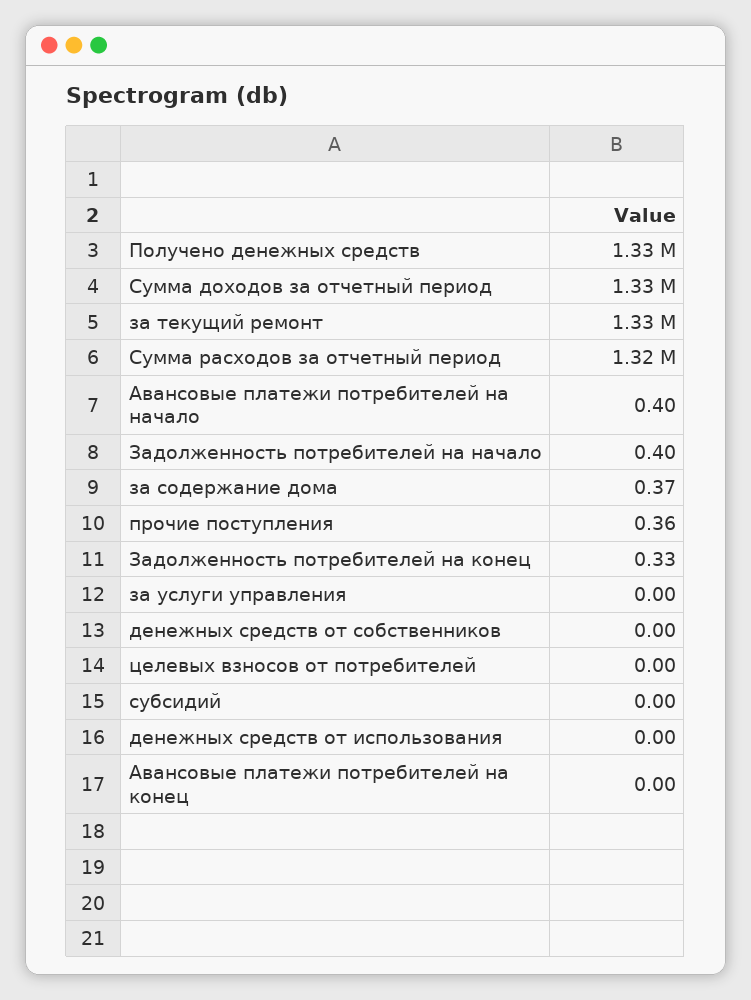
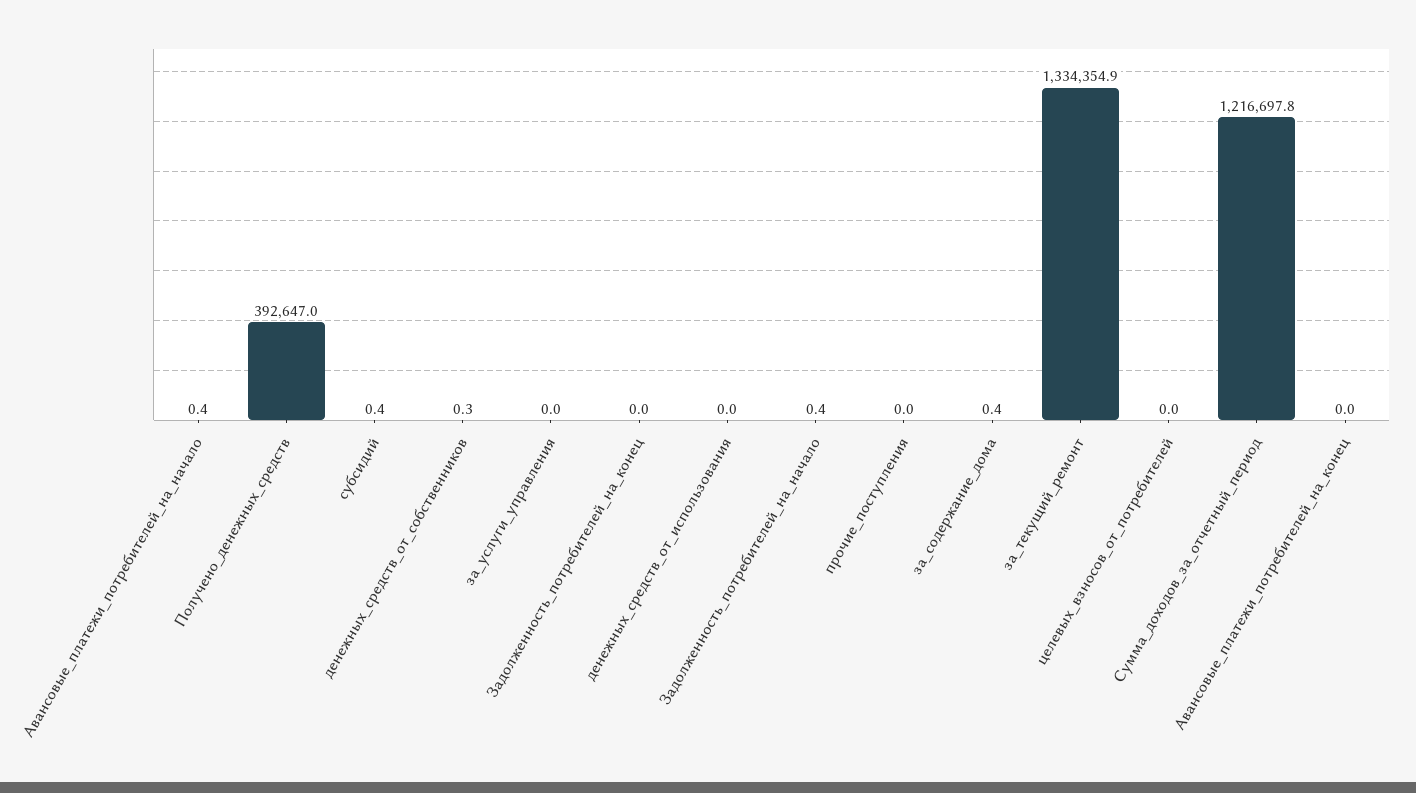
Получено денежных средств: 1330000 -> 392647
Сумма доходов за отчетный период: 1330000 -> 1216697.8
Сумма расходов за отчетный период: 1320000 -> none
прочие поступления: 0.36 -> 0
Задолженность потребителей на конец: 0.33 -> 0
денежных средств от собственников: 0 -> 0.3
субсидий: 0 -> 0.4

